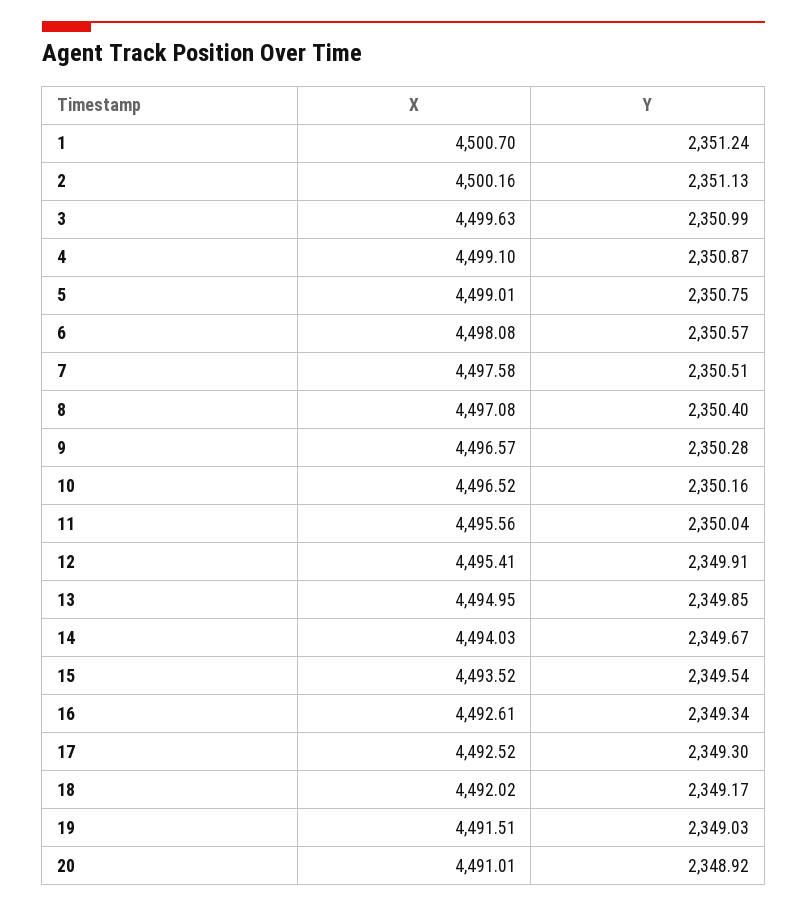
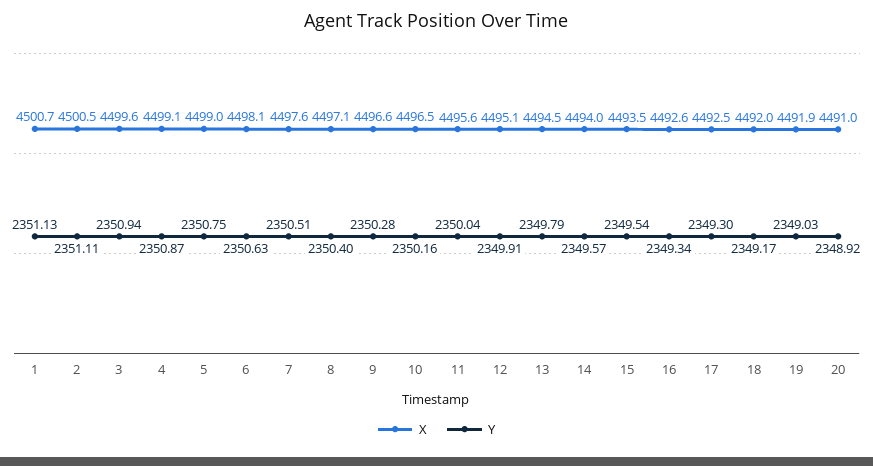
Y, 1: 2351.24 -> 2351.13
X, 2: 4500.16 -> 4500.5
Y, 2: 2351.13 -> 2351.11
Y, 3: 2350.99 -> 2350.94
Y, 6: 2350.57 -> 2350.63
X, 12: 4495.41 -> 4495.1
X, 13: 4494.95 -> 4494.5
Y, 13: 2349.85 -> 2349.79
Y, 14: 2349.67 -> 2349.57
X, 19: 4491.51 -> 4491.9

